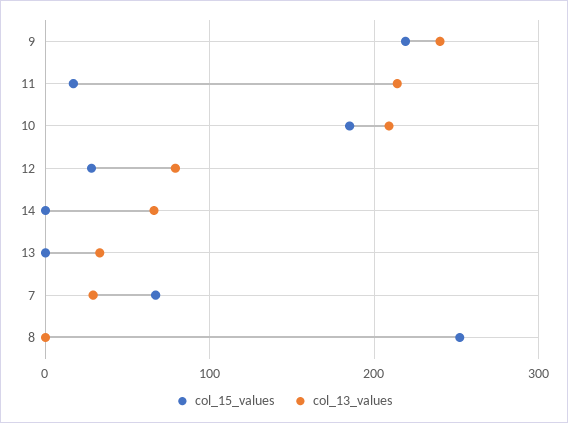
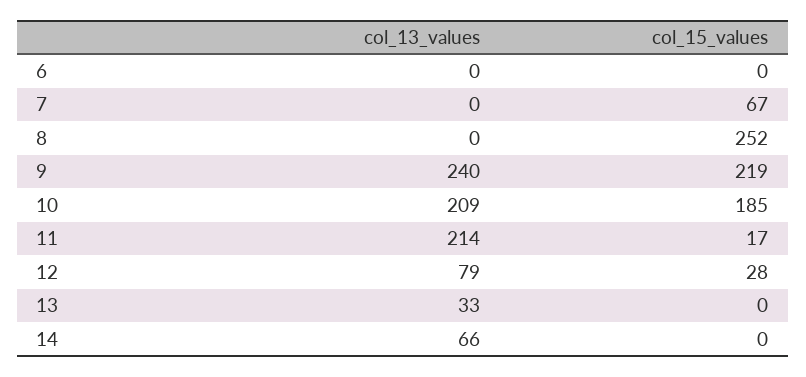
col_13_values, 7: 30 -> 0
col_13_values, 6: none -> 0
col_15_values, 6: none -> 0

